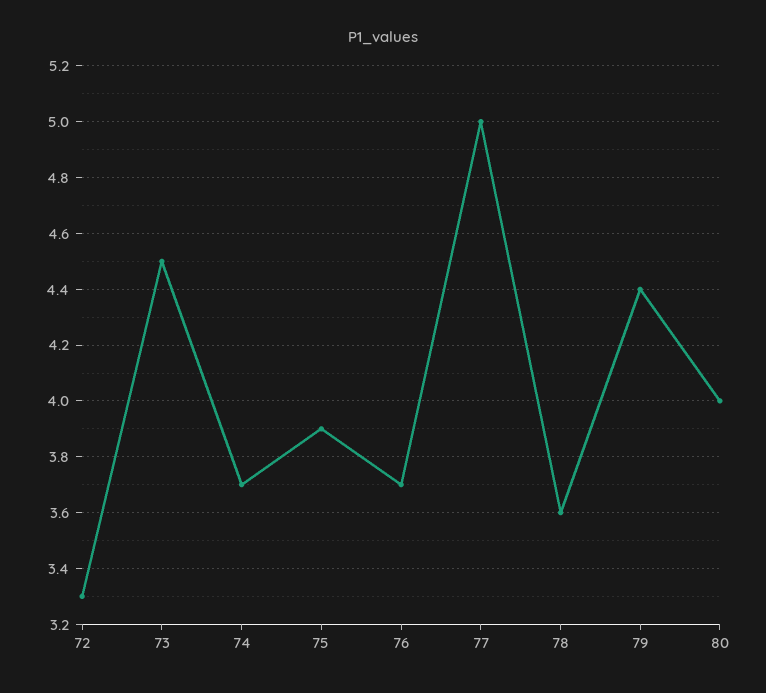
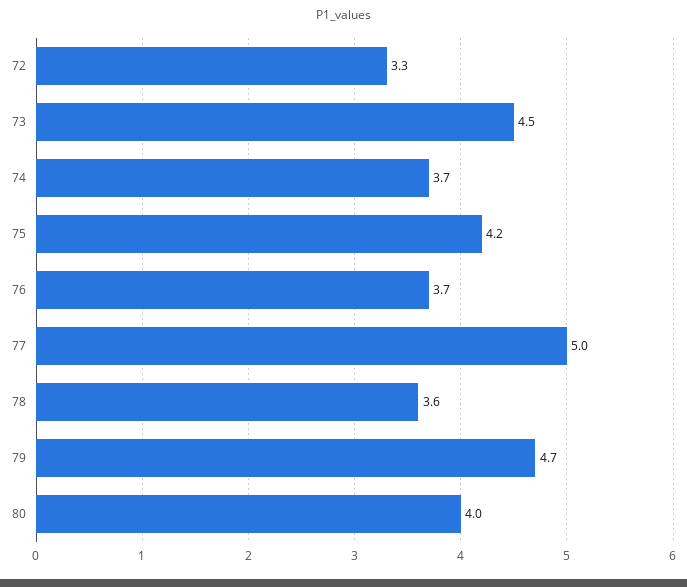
75: 3.9 -> 4.2
79: 4.4 -> 4.7

